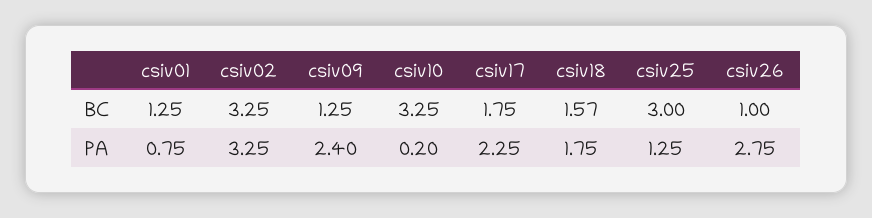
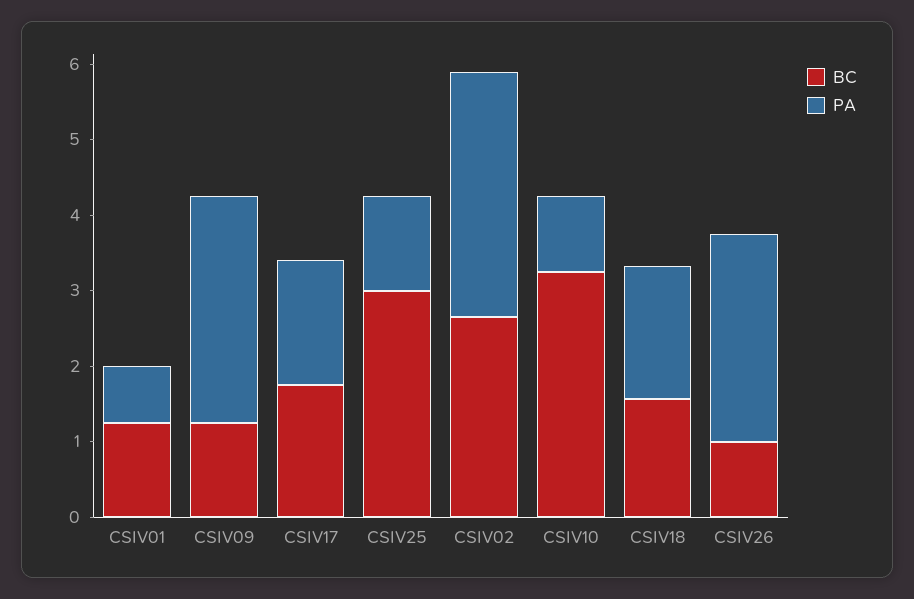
BC, csiv02: 3.25 -> 2.6
PA, csiv09: 2.4 -> 3
PA, csiv10: 0.2 -> 1
PA, csiv17: 2.25 -> 1.6

